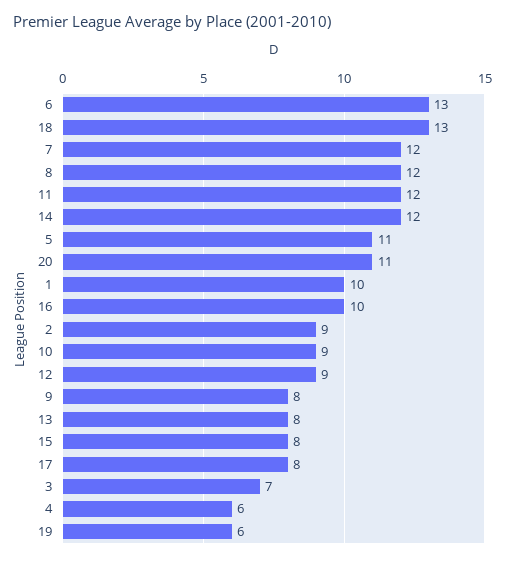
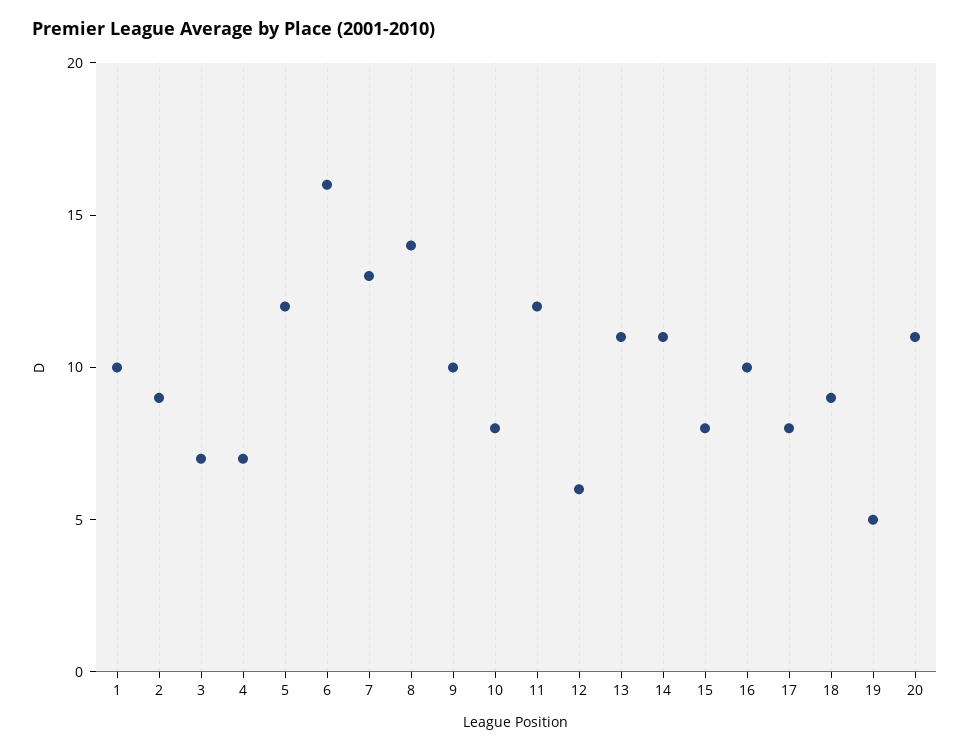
6: 13 -> 16
18: 13 -> 9
7: 12 -> 13
8: 12 -> 14
14: 12 -> 11
5: 11 -> 12
10: 9 -> 8
12: 9 -> 6
9: 8 -> 10
13: 8 -> 11
4: 6 -> 7
19: 6 -> 5

